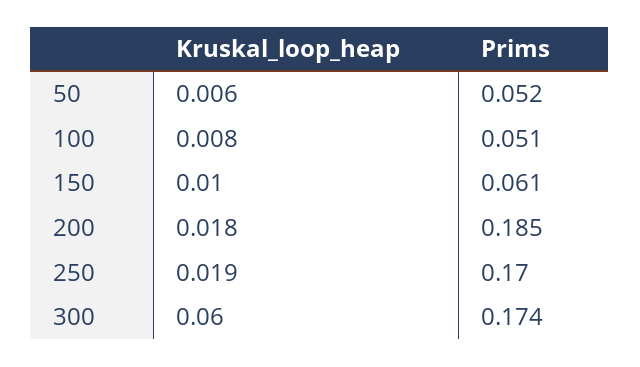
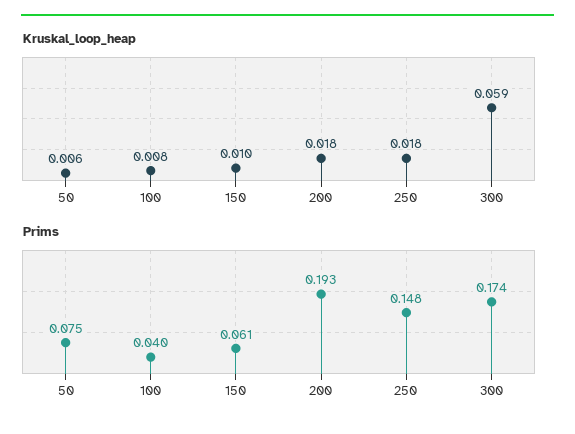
Prims, 50: 0.052 -> 0.075
Prims, 100: 0.051 -> 0.04
Prims, 200: 0.185 -> 0.193
Kruskal_loop_heap, 250: 0.019 -> 0.018
Prims, 250: 0.17 -> 0.148
Kruskal_loop_heap, 300: 0.06 -> 0.059

